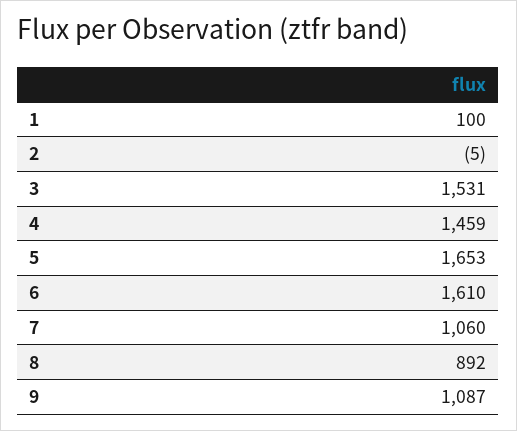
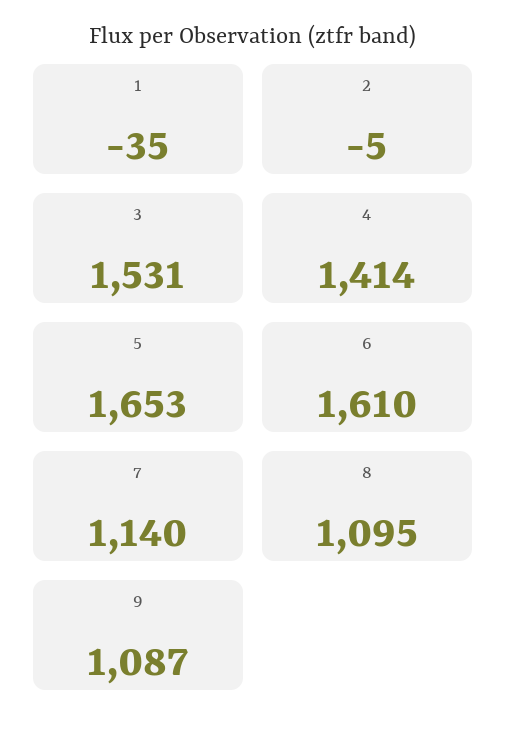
1: 100 -> -35
4: 1459 -> 1414
7: 1060 -> 1140
8: 892 -> 1095

